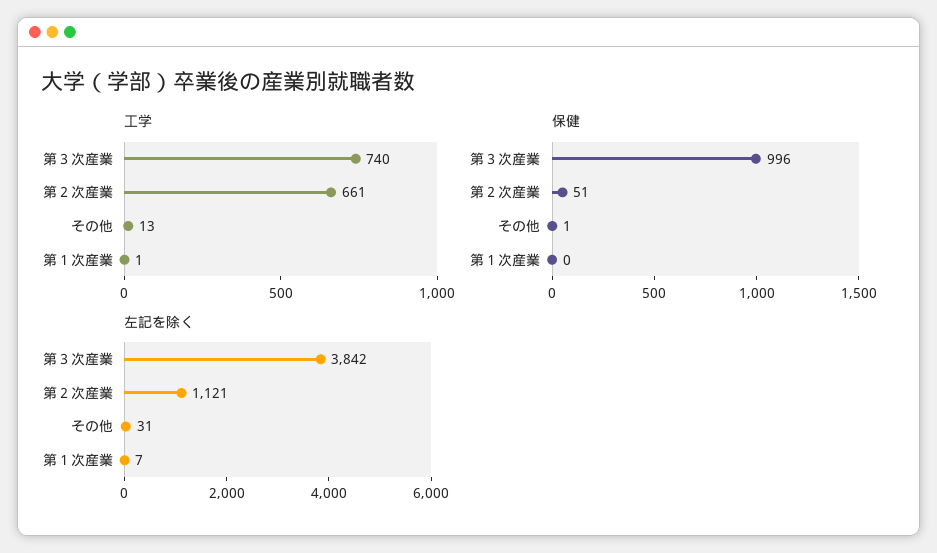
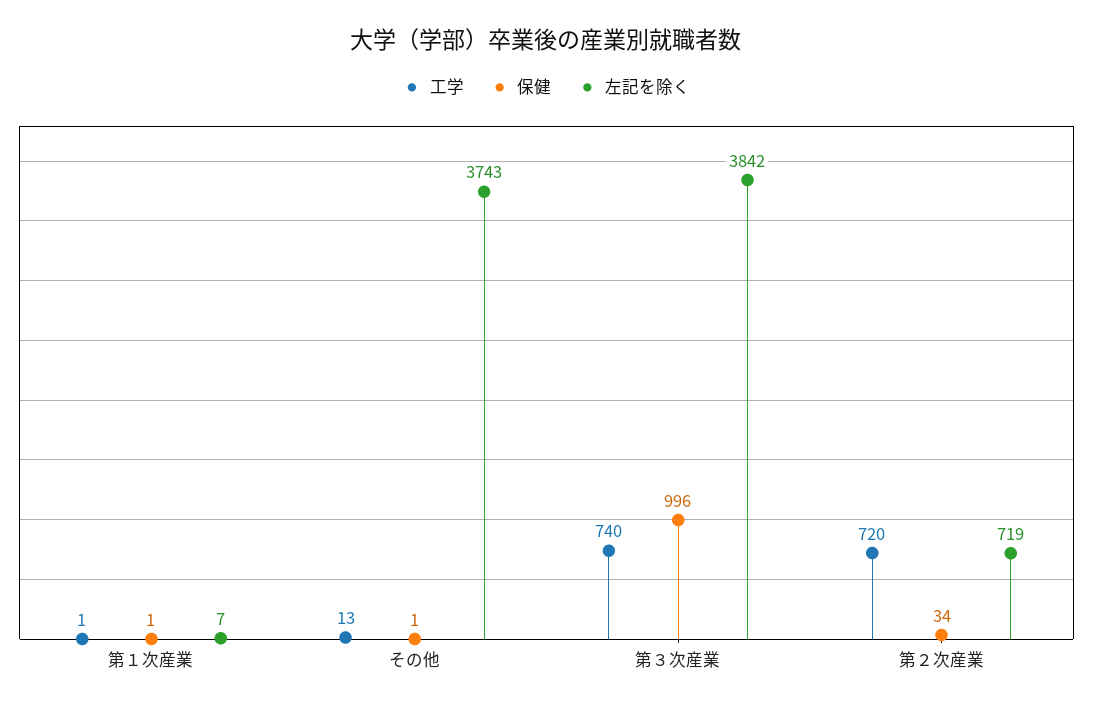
工学, 第２次産業: 661 -> 720
保健, 第２次産業: 51 -> 34
保健, 第１次産業: 0 -> 1
左記を除く, 第２次産業: 1121 -> 719
左記を除く, その他: 31 -> 3743

